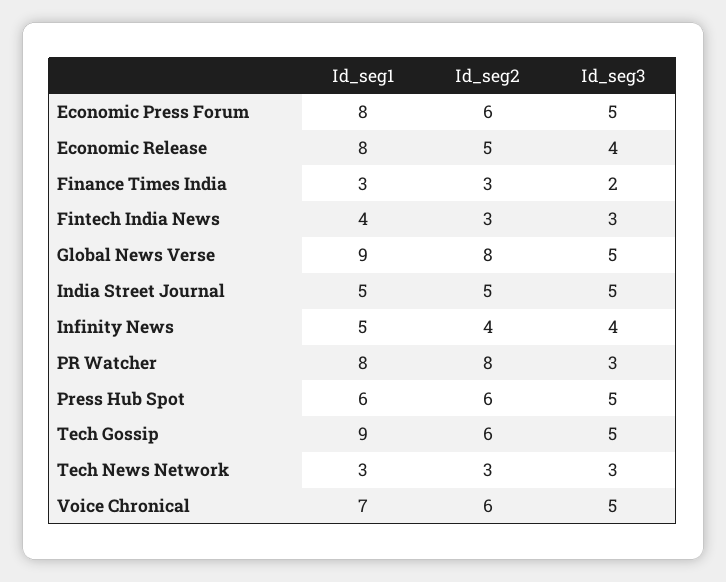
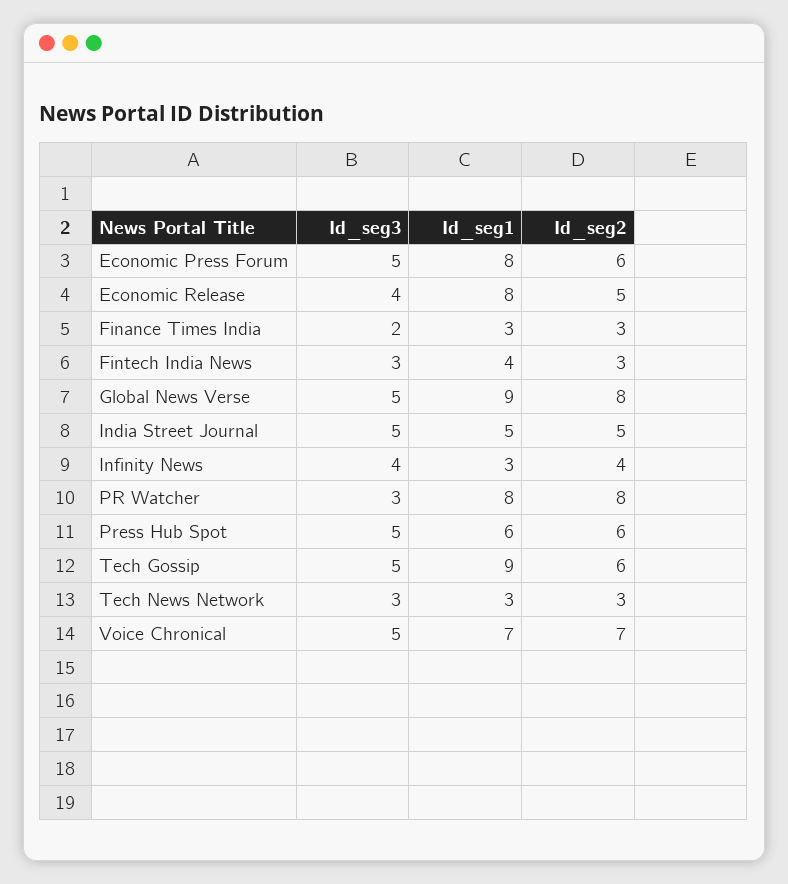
Id_seg1, Infinity News: 5 -> 3
Id_seg2, Voice Chronical: 6 -> 7

